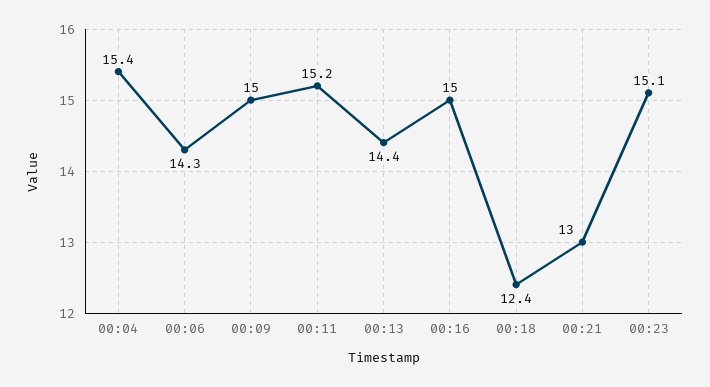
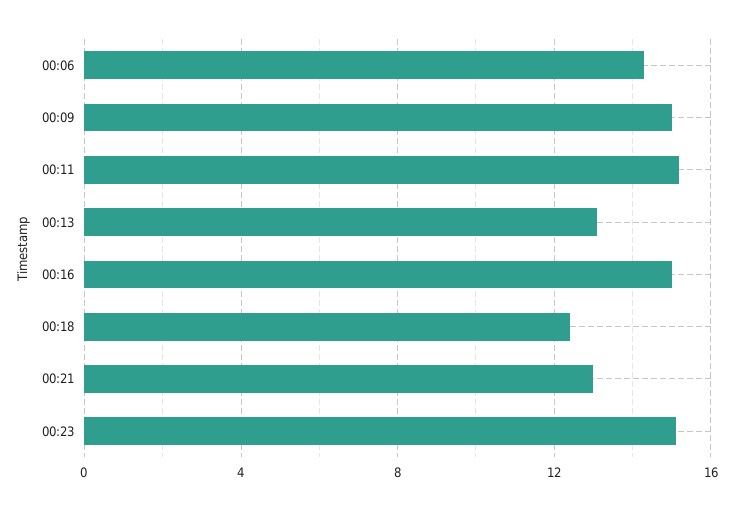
00:04: 15.4 -> none
00:13: 14.4 -> 13

